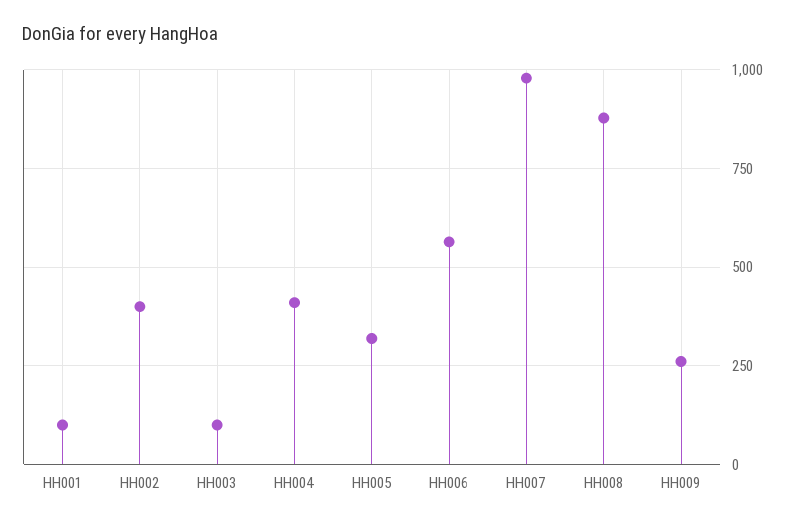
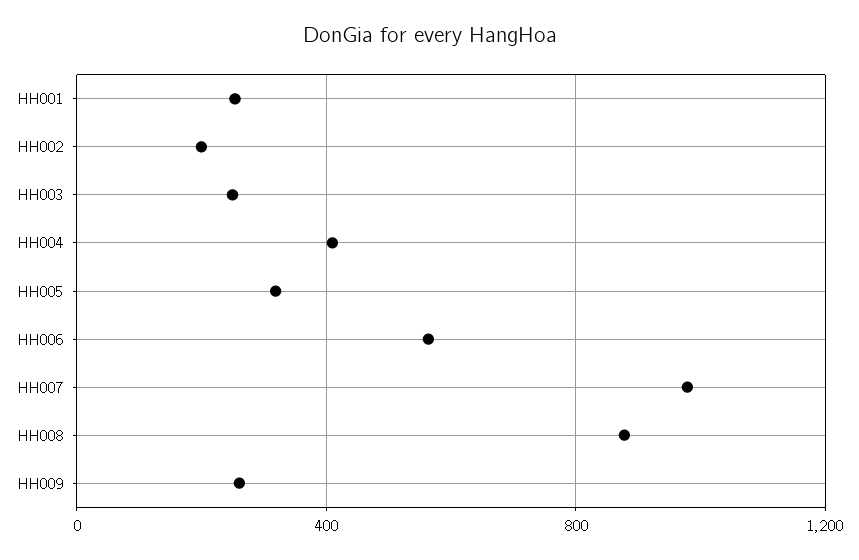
HH001: 100 -> 250
HH002: 400 -> 200
HH003: 100 -> 250

